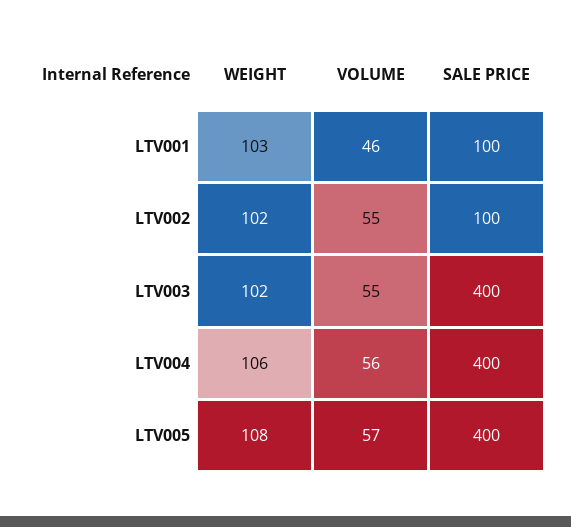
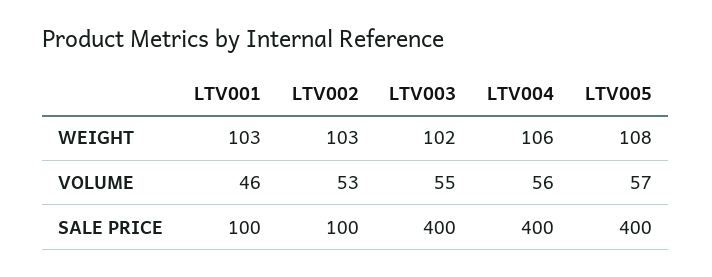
WEIGHT, LTV002: 102 -> 103
VOLUME, LTV002: 55 -> 53

